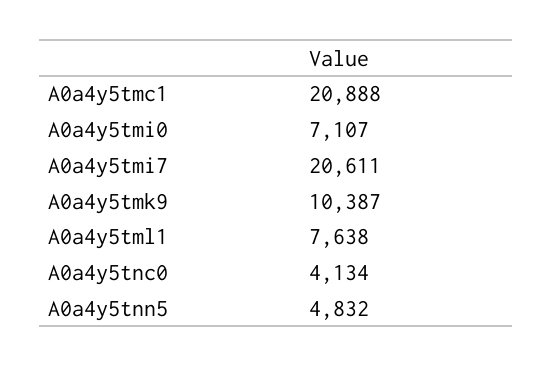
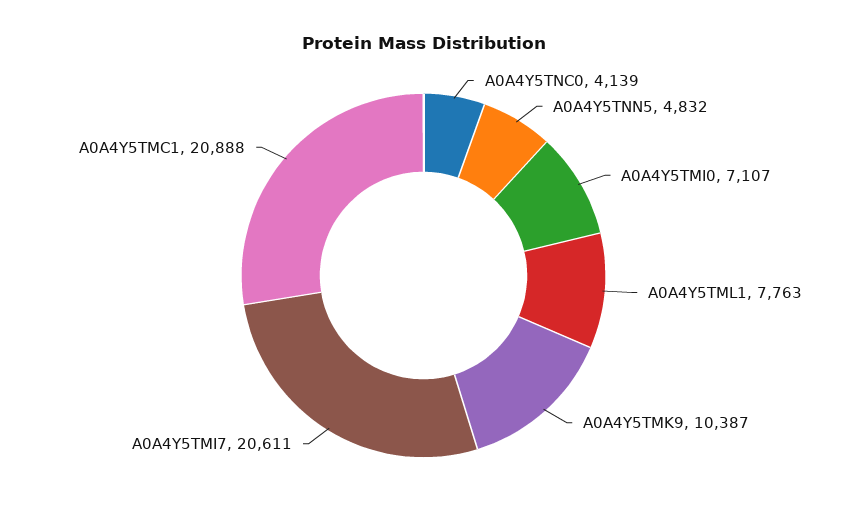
A0a4y5tml1: 7638 -> 7763
A0a4y5tnc0: 4134 -> 4139

